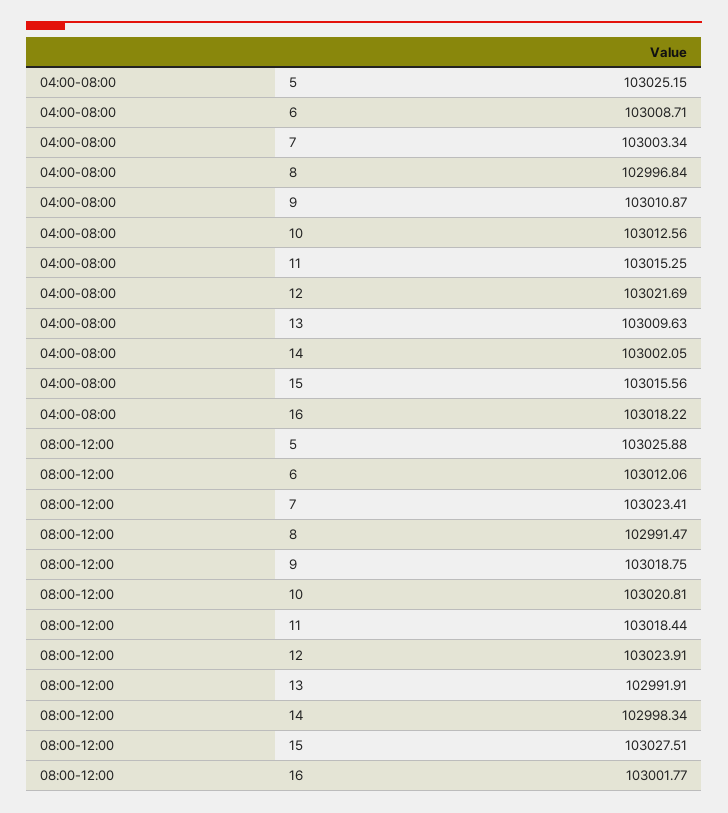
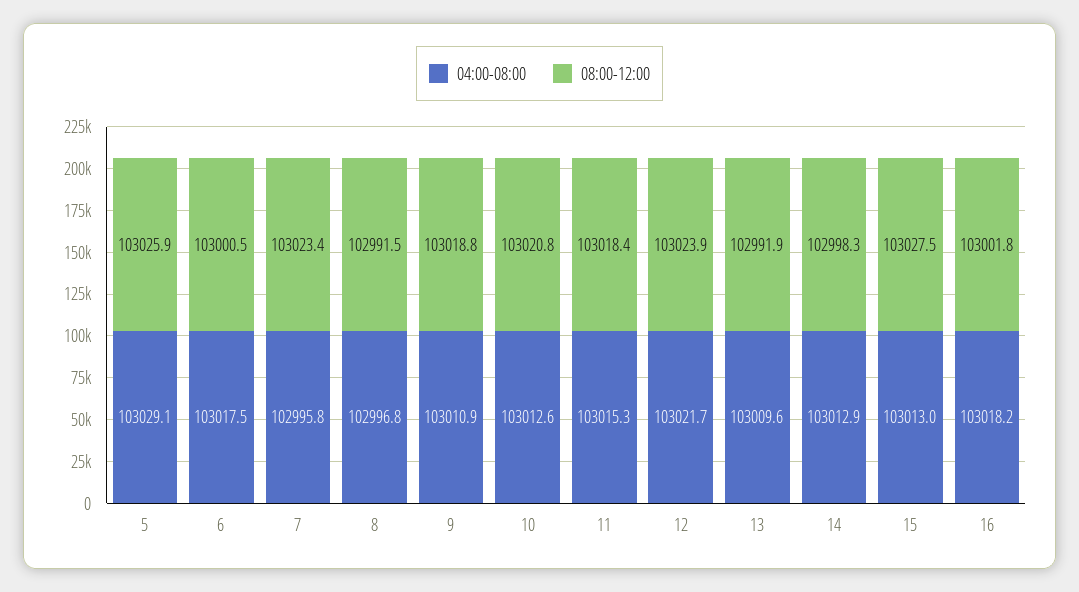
04:00-08:00, 5: 103025.15 -> 103029.1
04:00-08:00, 6: 103008.71 -> 103017.5
04:00-08:00, 7: 103003.34 -> 102995.8
04:00-08:00, 14: 103002.05 -> 103012.9
04:00-08:00, 15: 103015.56 -> 103013
08:00-12:00, 6: 103012.06 -> 103000.5

